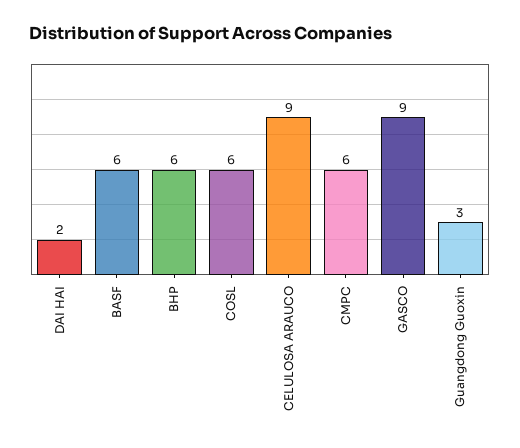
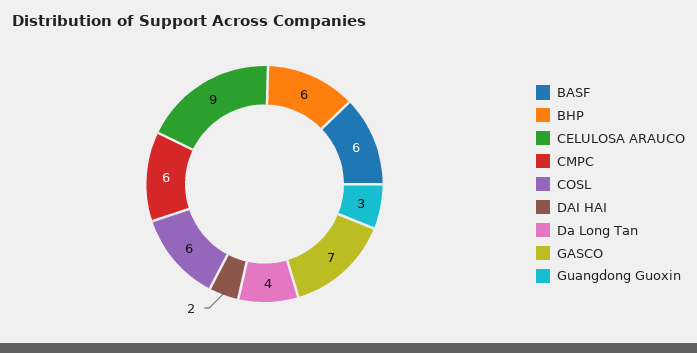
GASCO: 9 -> 7
Da Long Tan: none -> 4

